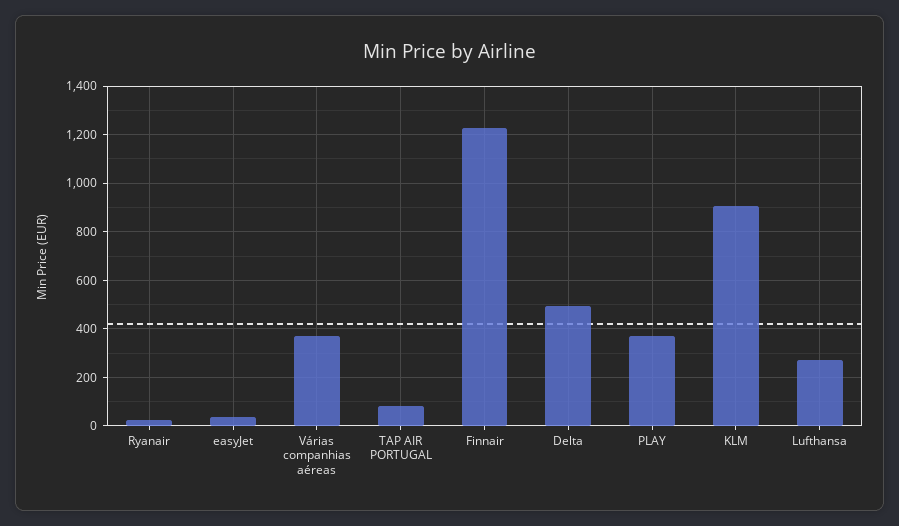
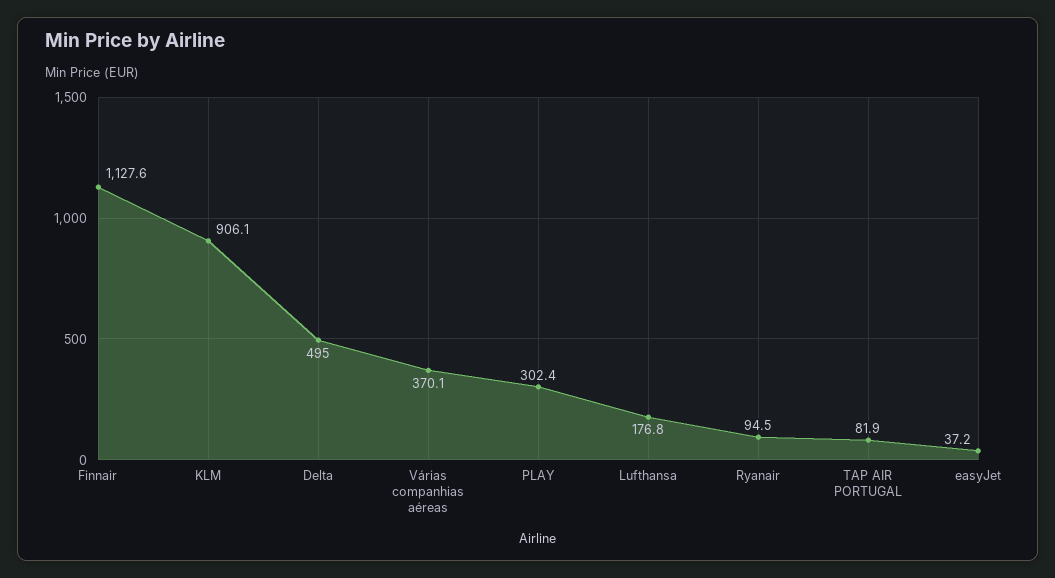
Ryanair: 25 -> 94.5
Finnair: 1225 -> 1127.6
PLAY: 375 -> 302.4
Lufthansa: 275 -> 176.8

